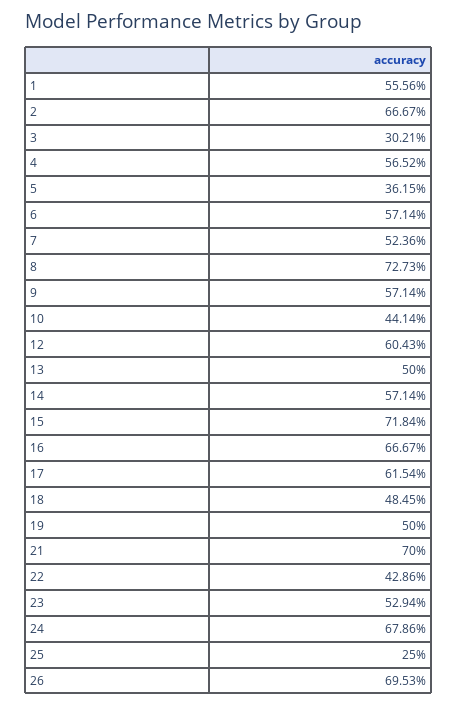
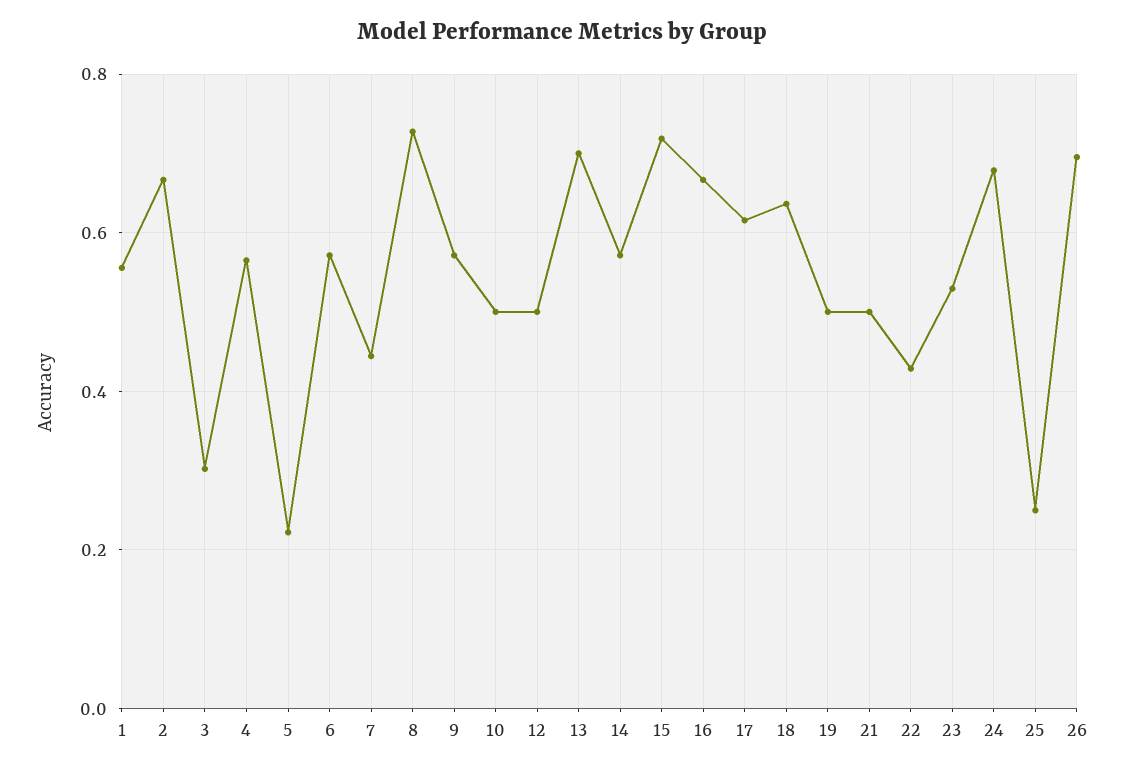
5: 0.3615 -> 0.22
7: 0.5236 -> 0.44
10: 0.4414 -> 0.5
12: 0.6043 -> 0.5
13: 0.5 -> 0.7
18: 0.4845 -> 0.64
21: 0.7 -> 0.5

